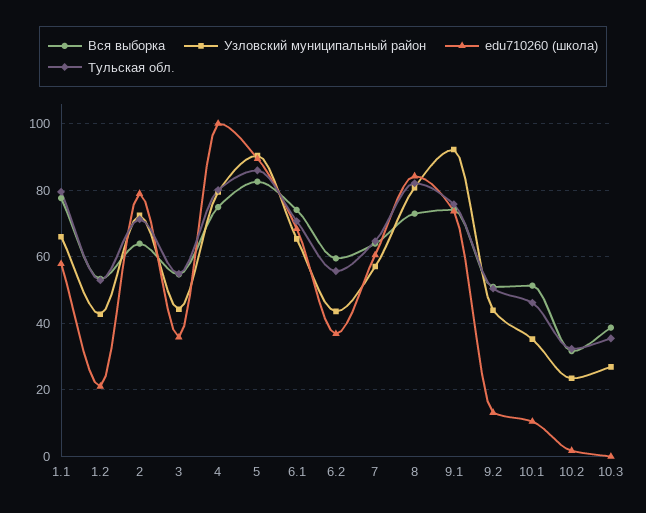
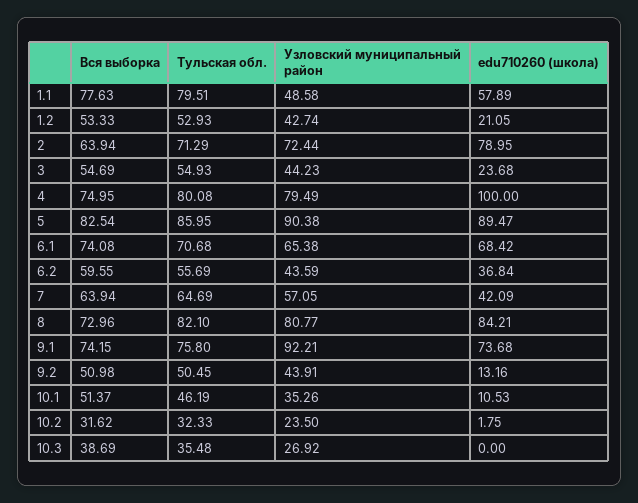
Узловский муниципальный район, 1.1: 66 -> 48.58
edu710260 (школа), 3: 36 -> 23.68
edu710260 (школа), 7: 60 -> 42.09

